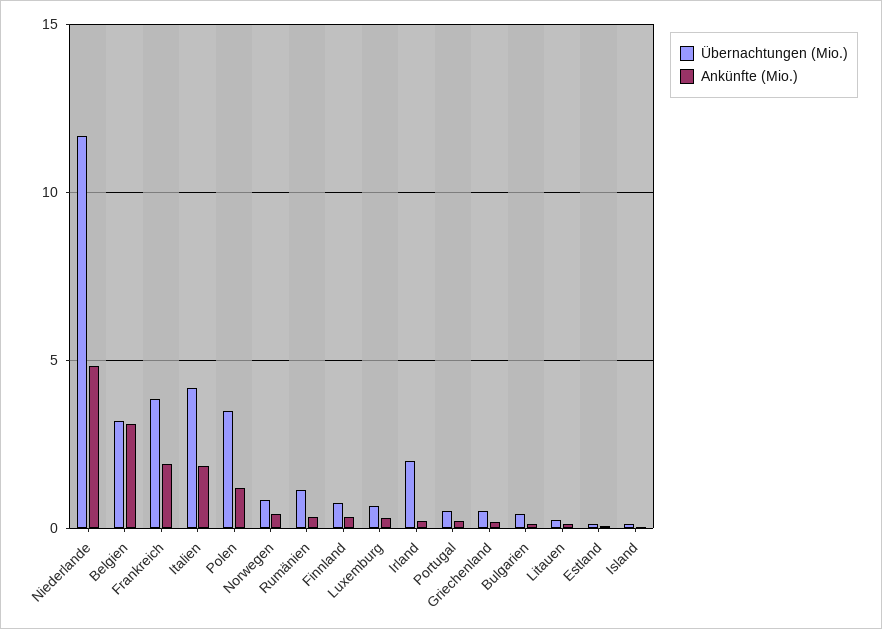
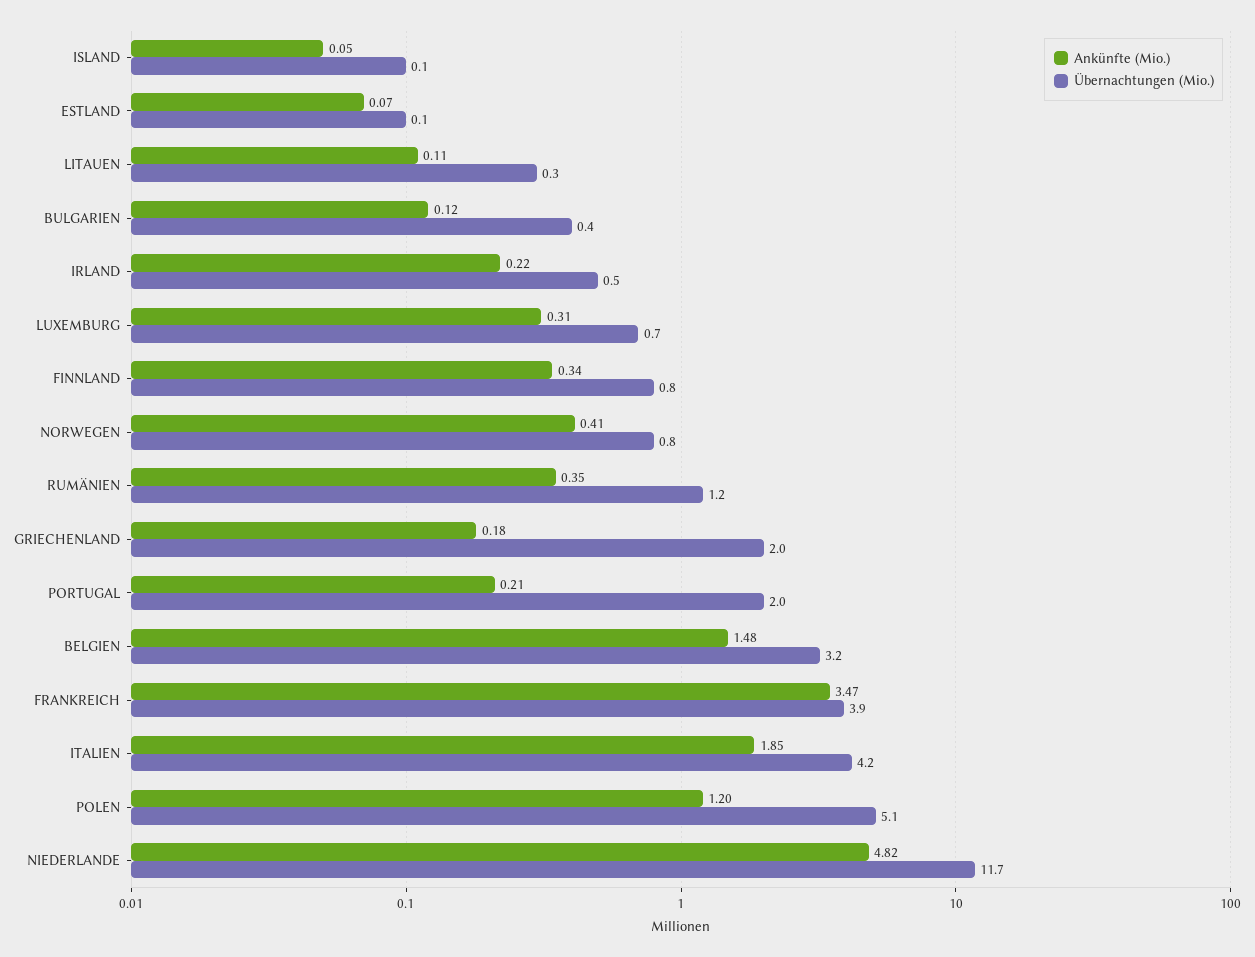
Ankünfte (Mio.), Belgien: 3 -> 1.48
Ankünfte (Mio.), Frankreich: 2 -> 3.47
Übernachtungen (Mio.), Polen: 3.5 -> 5.1
Übernachtungen (Mio.), Irland: 2 -> 0.5
Übernachtungen (Mio.), Portugal: 0.5 -> 2
Übernachtungen (Mio.), Griechenland: 0.5 -> 2

